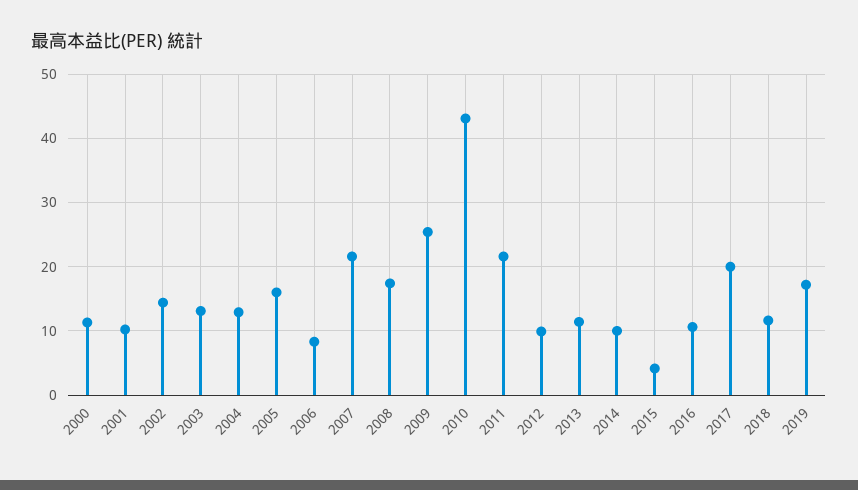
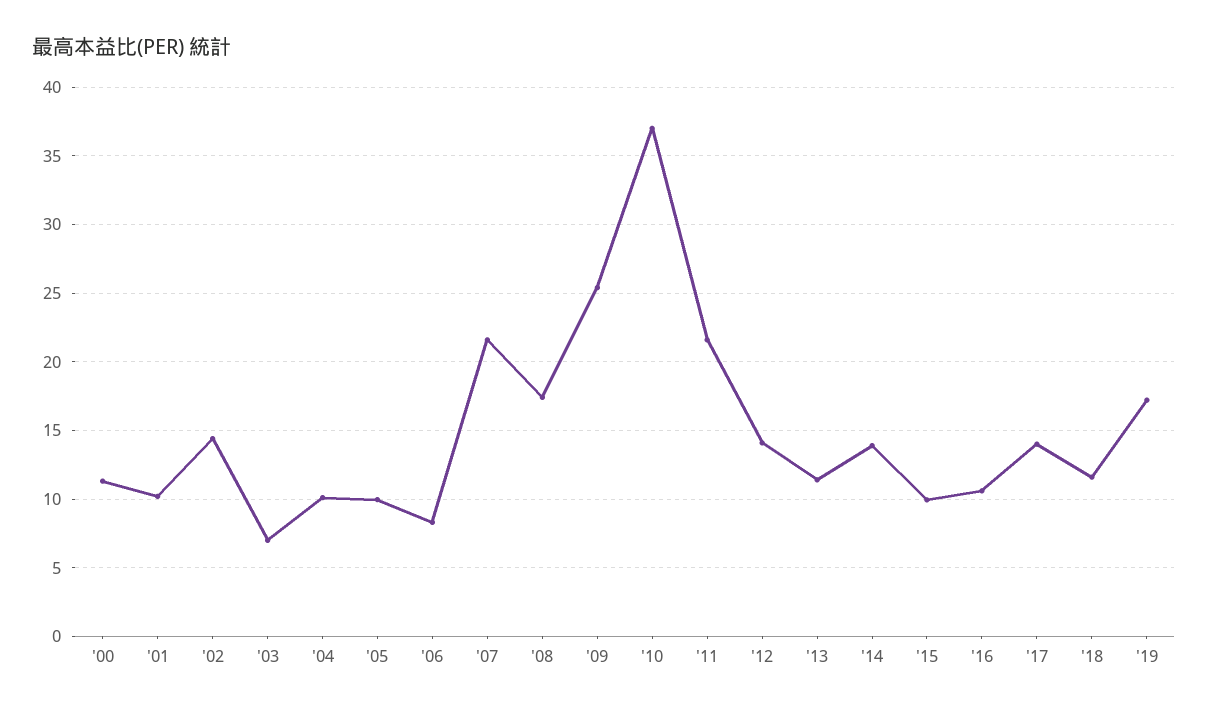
2003: 13 -> 7
2004: 13 -> 10
2005: 16 -> 10
2010: 43 -> 37
2012: 10 -> 14
2014: 10 -> 14
2015: 4 -> 10
2017: 20 -> 14

